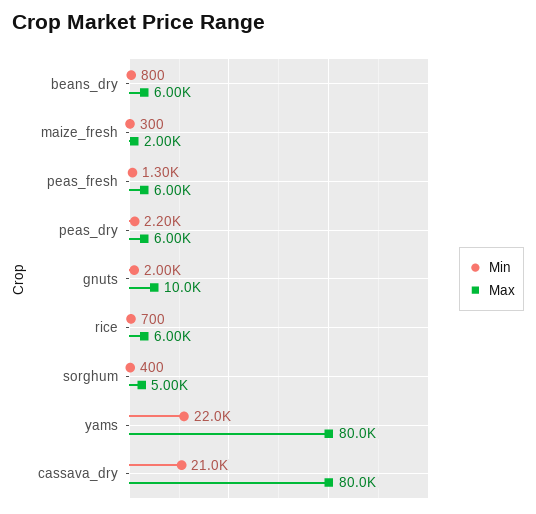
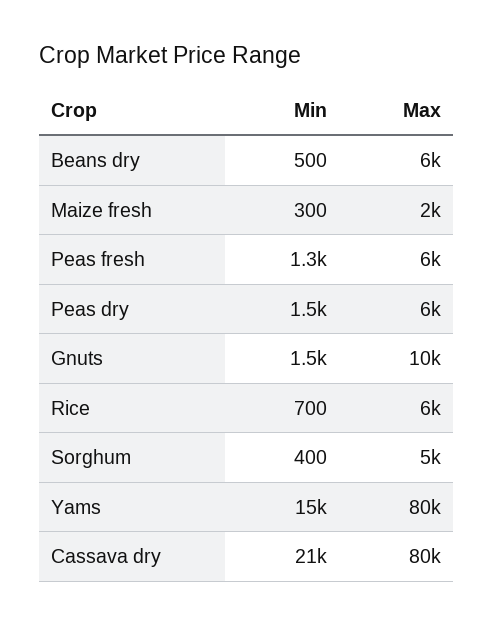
Min, beans_dry: 800 -> 500
Min, peas_dry: 2200 -> 1500
Min, gnuts: 2000 -> 1500
Min, yams: 22000 -> 15000

